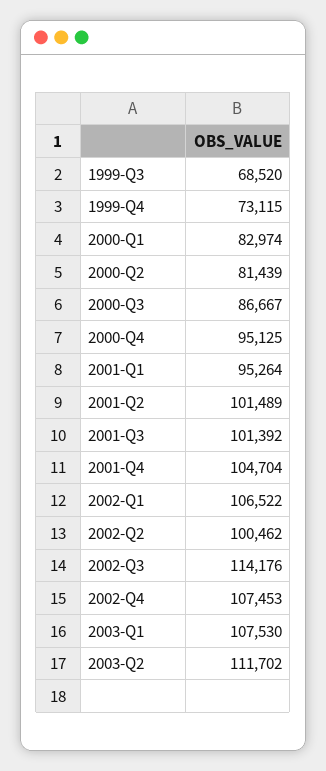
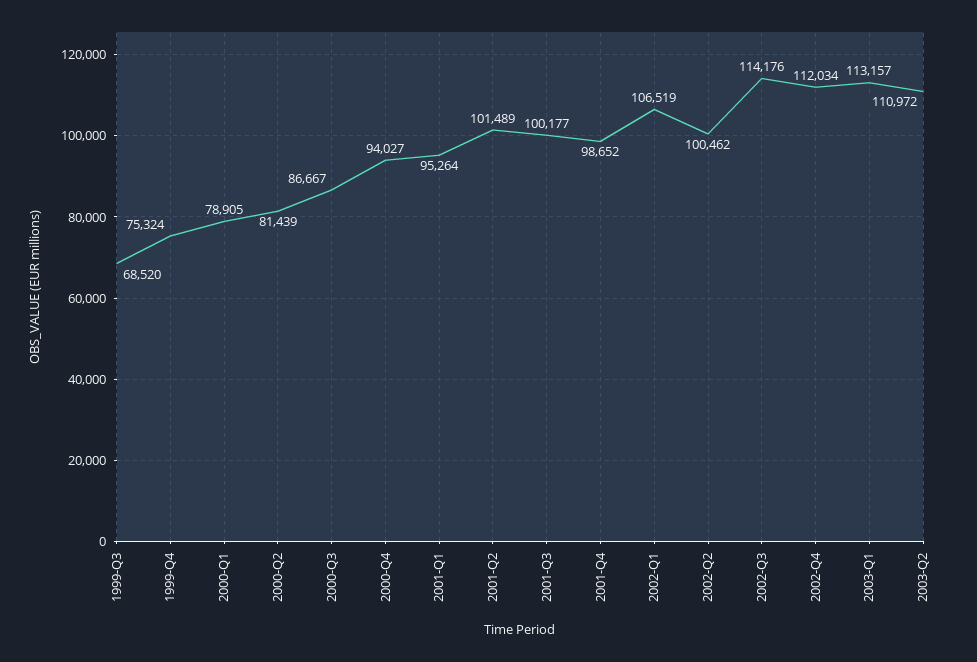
1999-Q4: 73115 -> 75324
2000-Q1: 82974 -> 78905
2000-Q4: 95125 -> 94027
2001-Q3: 101392 -> 100177
2001-Q4: 104704 -> 98652
2002-Q1: 106522 -> 106519
2002-Q4: 107453 -> 112034
2003-Q1: 107530 -> 113157
2003-Q2: 111702 -> 110972

